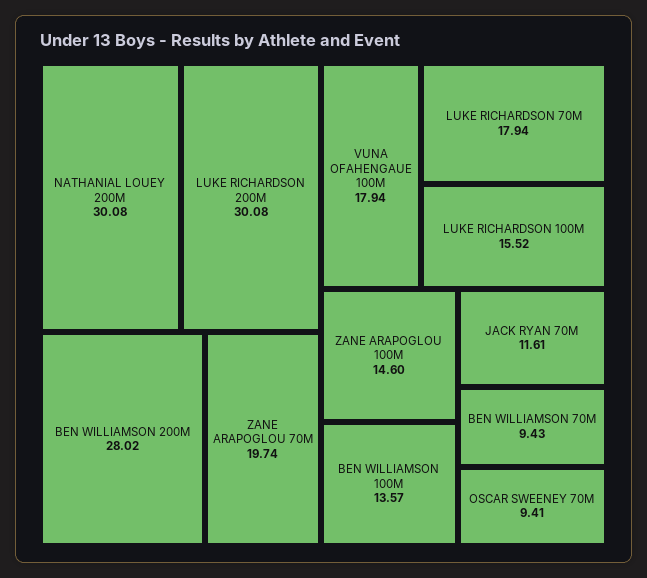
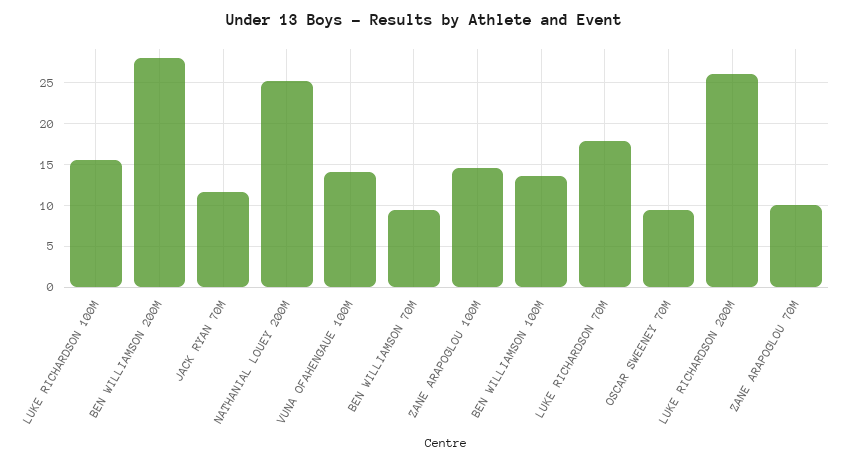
NATHANIAL LOUEY 200M: 30.08 -> 25
LUKE RICHARDSON 200M: 30.08 -> 26
ZANE ARAPOGLOU 70M: 19.74 -> 10
VUNA OFAHENGAUE 100M: 17.94 -> 14

